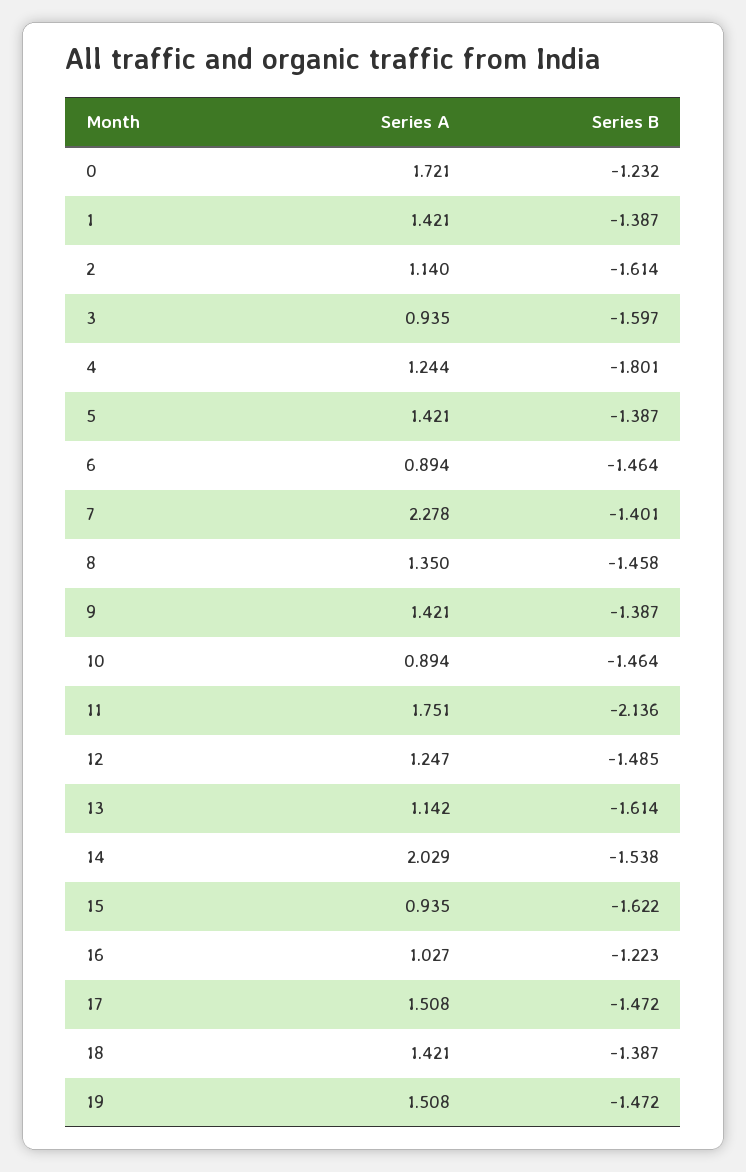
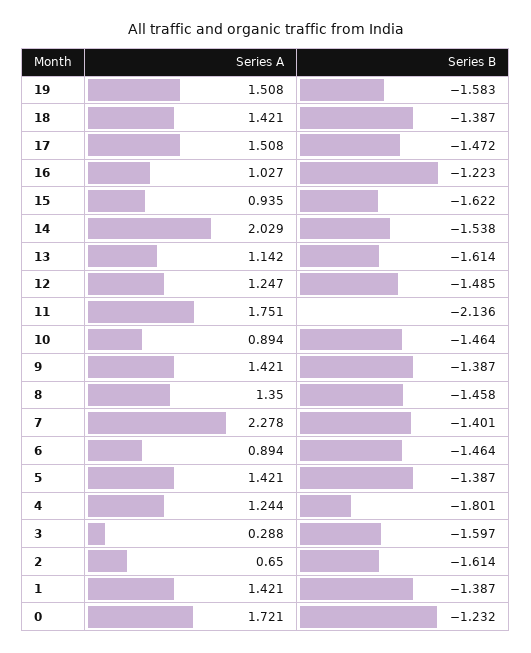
Series A, 2: 1.14 -> 0.65
Series A, 3: 0.935 -> 0.288
Series B, 19: -1.472 -> -1.583

